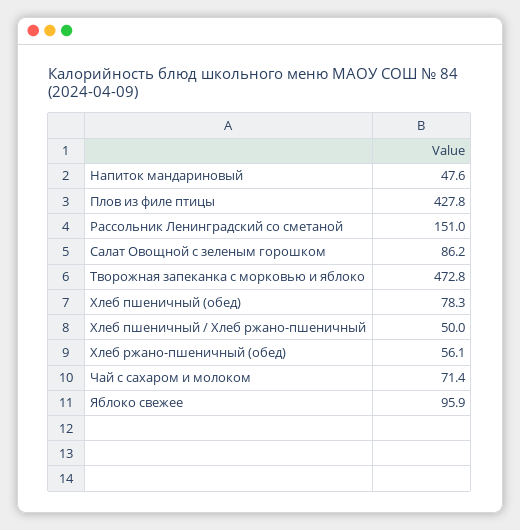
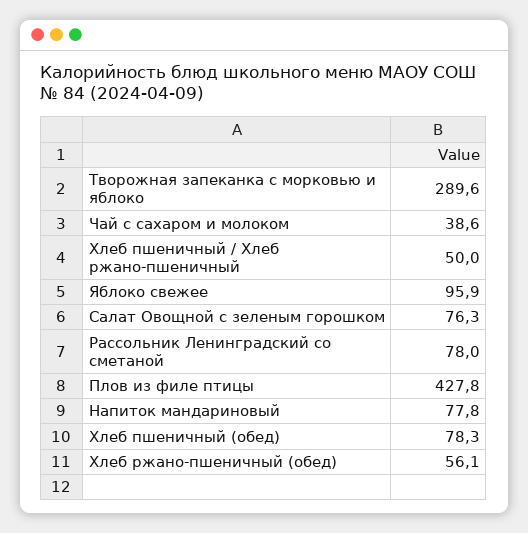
Напиток мандариновый: 47.6 -> 77.8
Рассольник Ленинградский со сметаной: 151 -> 78
Салат Овощной с зеленым горошком: 86.2 -> 76.3
Творожная запеканка с морковью и яблоко: 472.8 -> 289.6
Чай с сахаром и молоком: 71.4 -> 38.6

